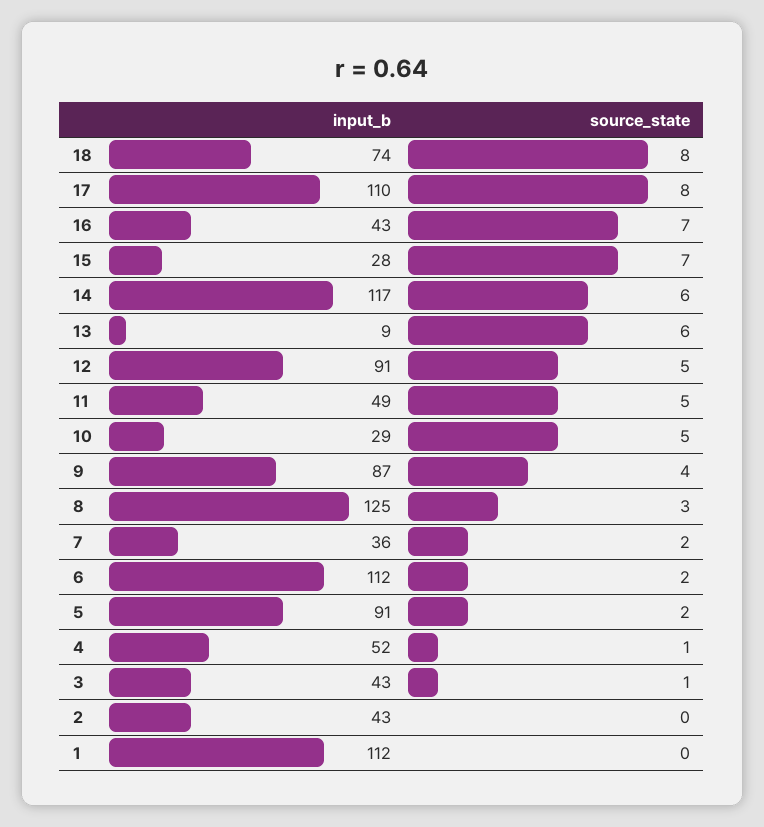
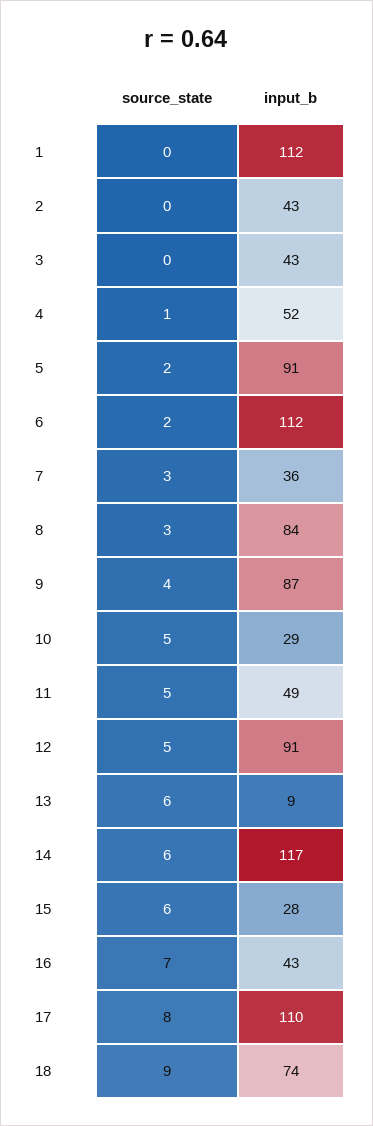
source_state, 18: 8 -> 9
source_state, 15: 7 -> 6
input_b, 8: 125 -> 84
source_state, 7: 2 -> 3
source_state, 3: 1 -> 0

